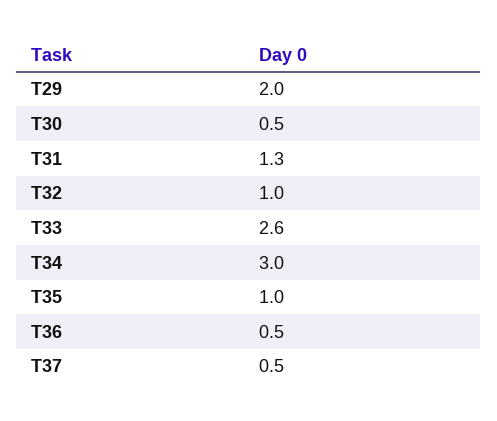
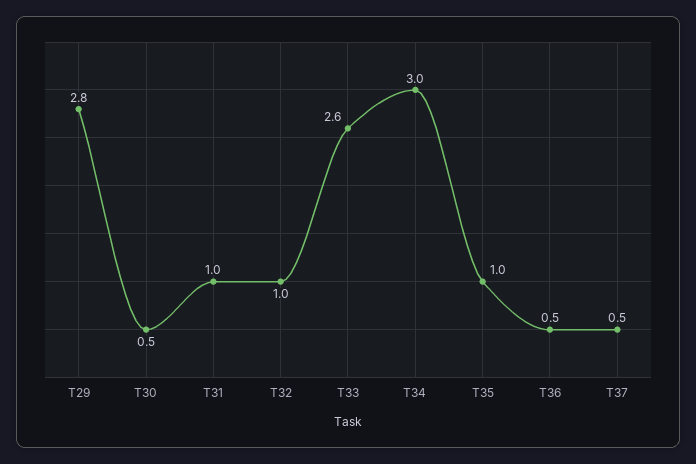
T29: 2 -> 2.8
T31: 1.3 -> 1

